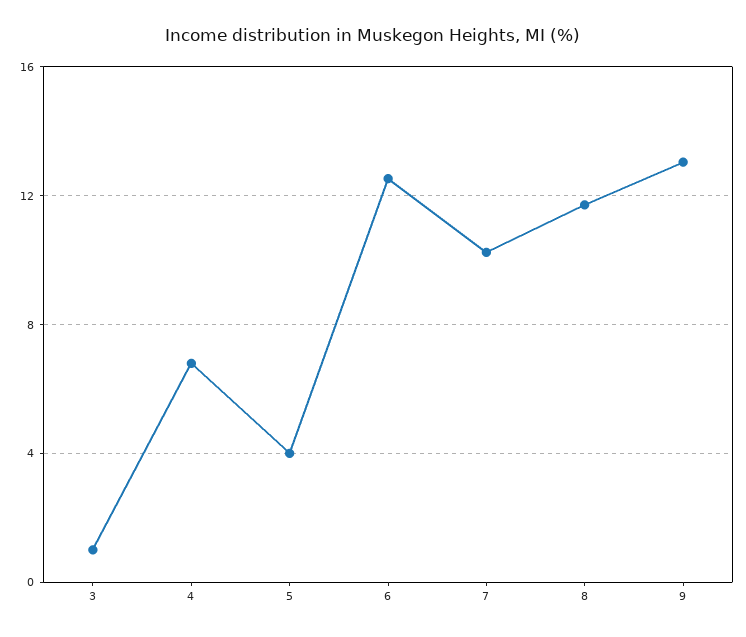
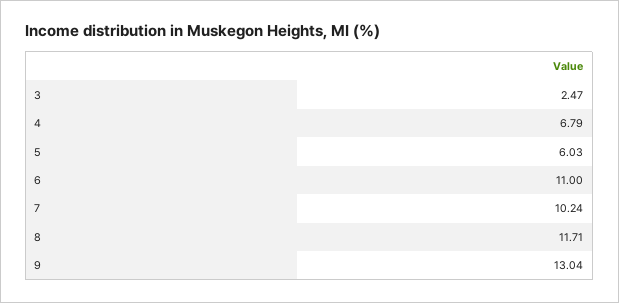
3: 1 -> 2.47
5: 4 -> 6.03
6: 12.5 -> 11

